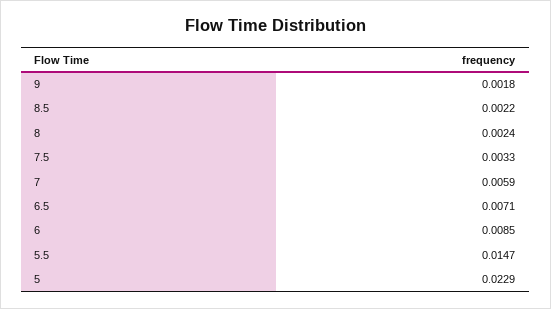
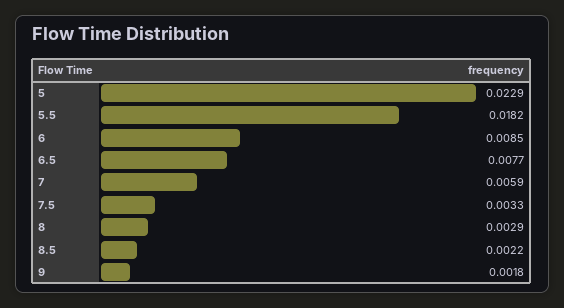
8: 0.0024 -> 0.0029
6.5: 0.0071 -> 0.0077
5.5: 0.0147 -> 0.0182

